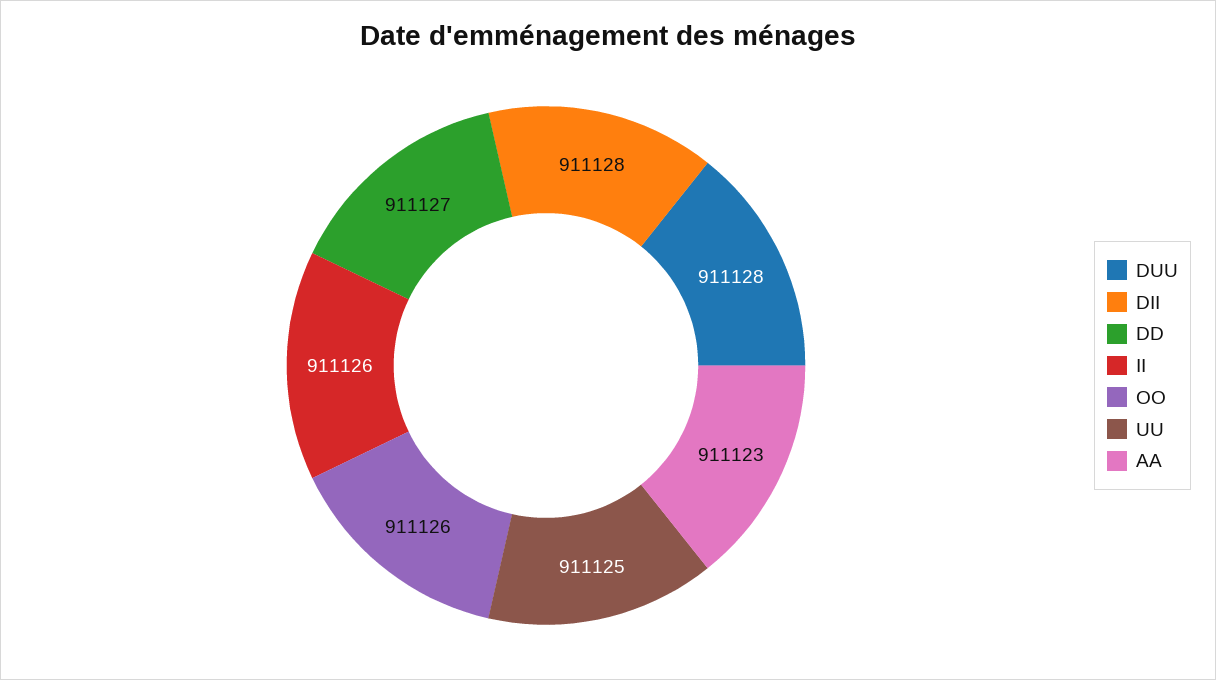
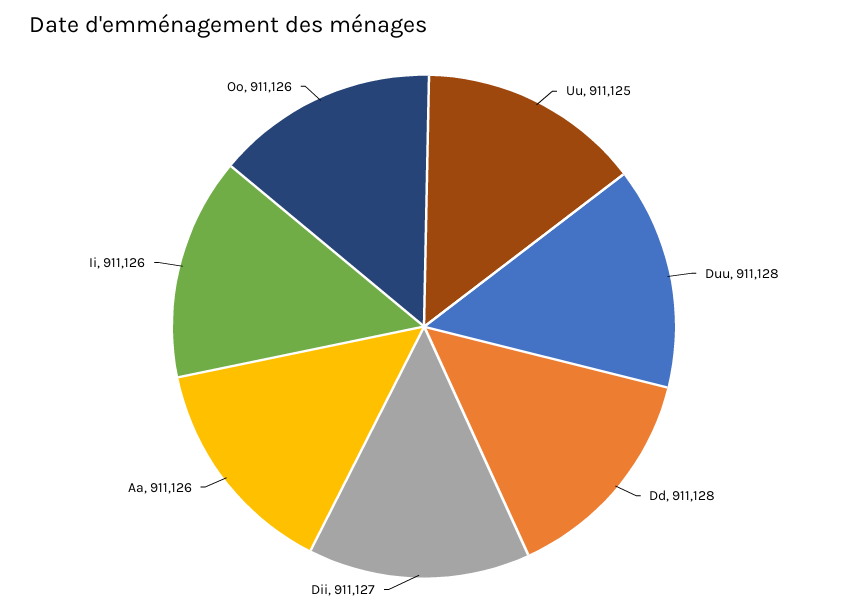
DII: 911128 -> 911127
DD: 911127 -> 911128
AA: 911123 -> 911126

